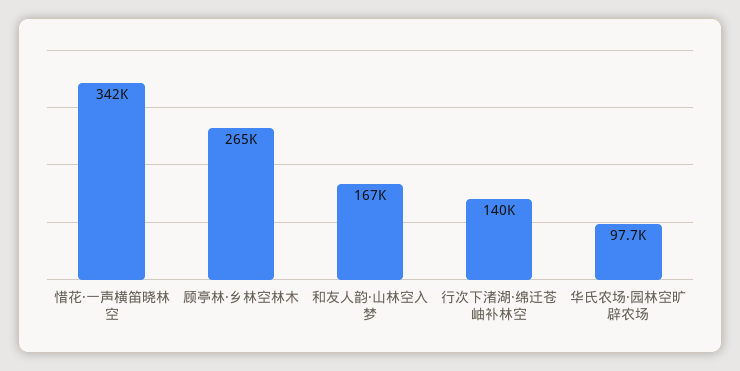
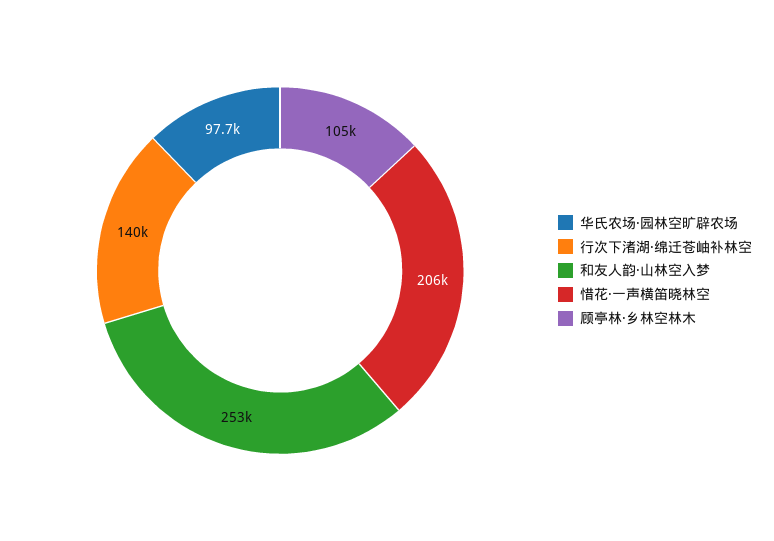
惜花·一声横笛晓林空: 342000 -> 206000
顾亭林·乡林空林木: 265000 -> 105000
和友人韵·山林空入梦: 167000 -> 253000

